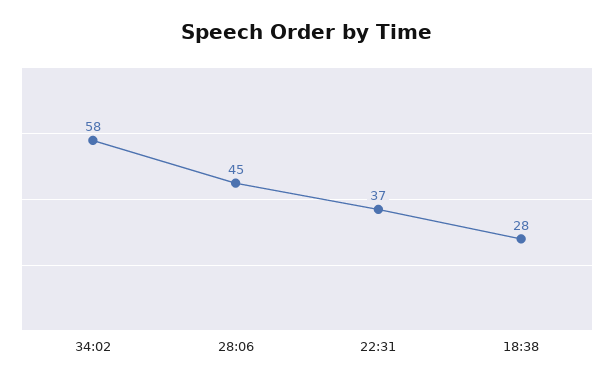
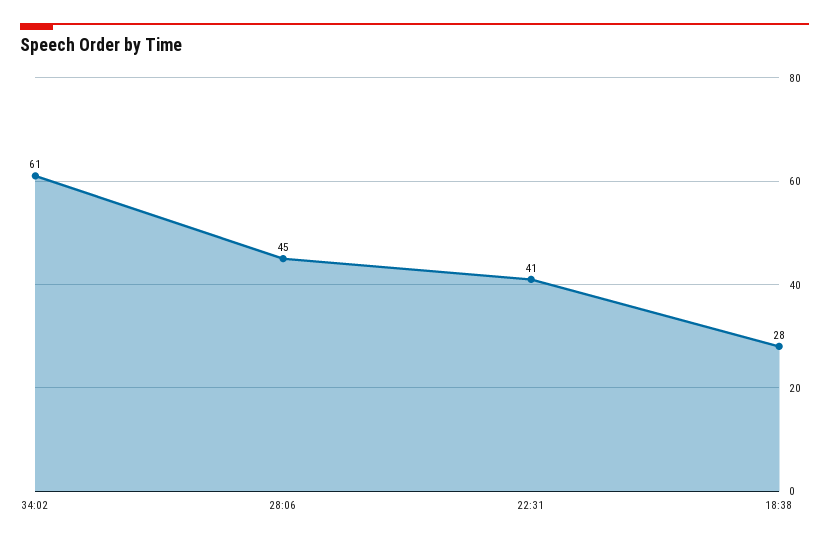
34:02: 58 -> 61
22:31: 37 -> 41

